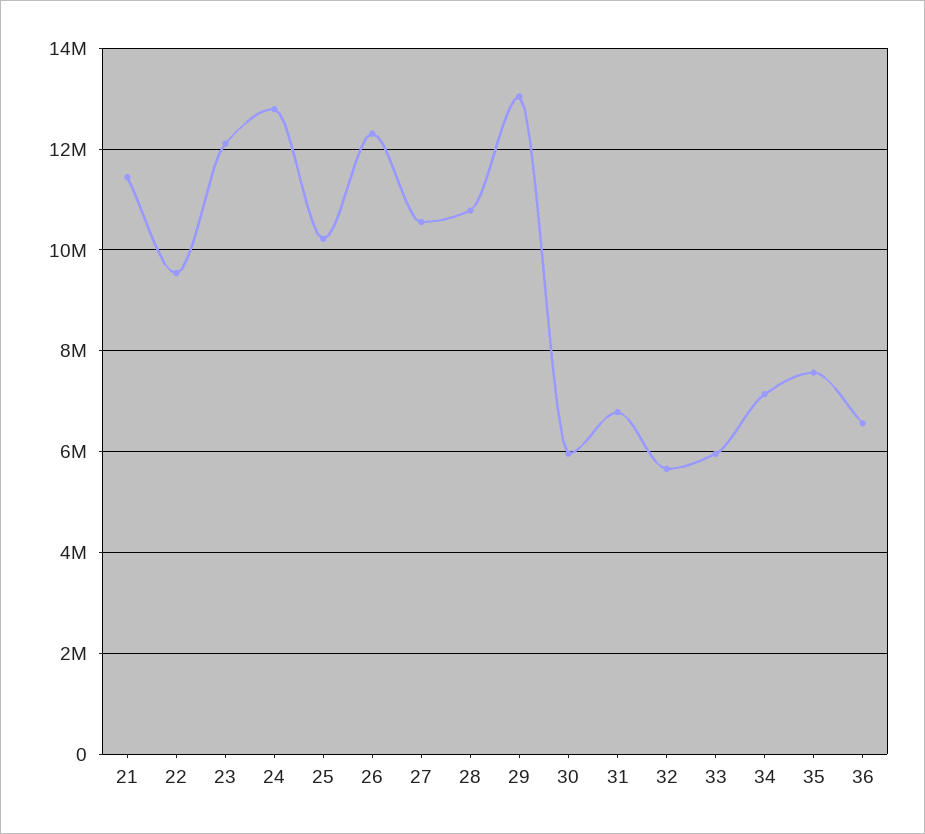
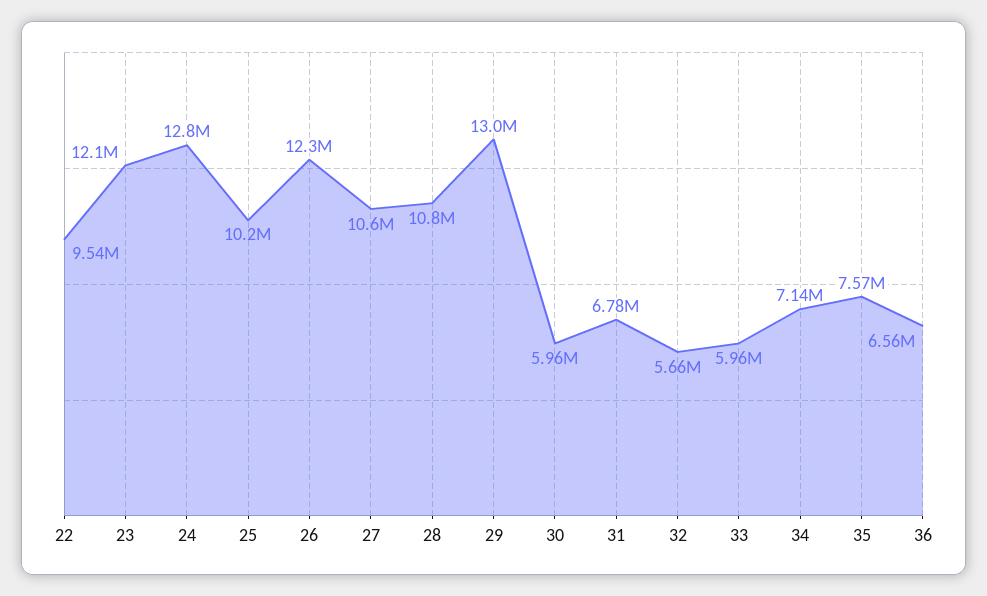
21: 11400000 -> none

